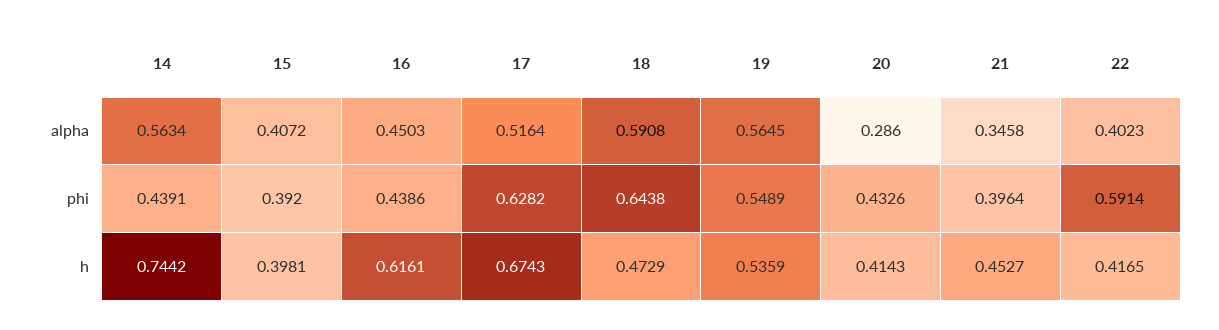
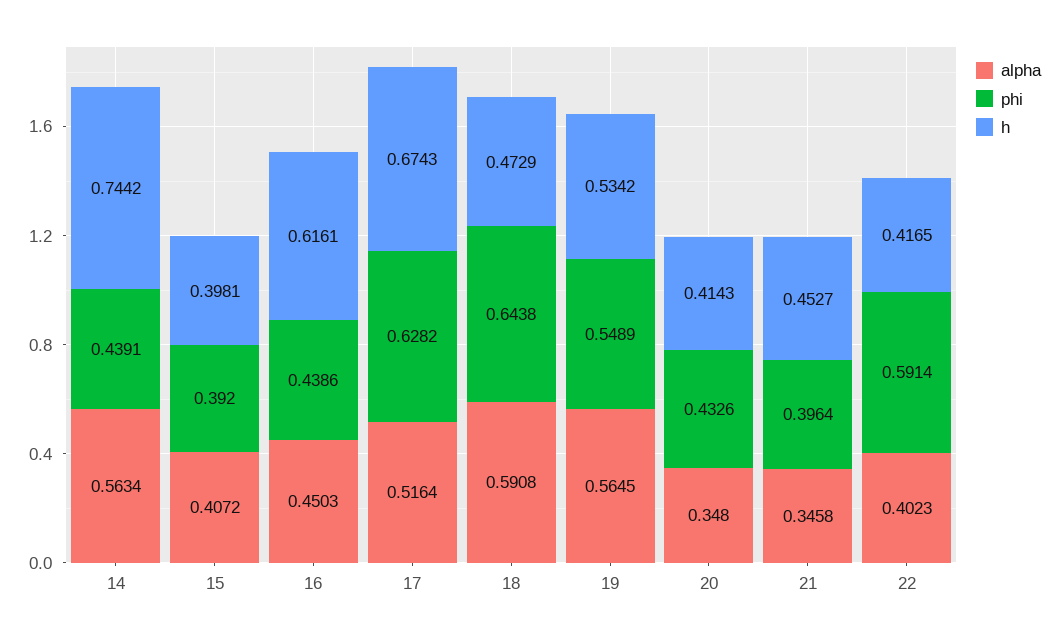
alpha, 20: 0.286 -> 0.348
h, 19: 0.5359 -> 0.5342

